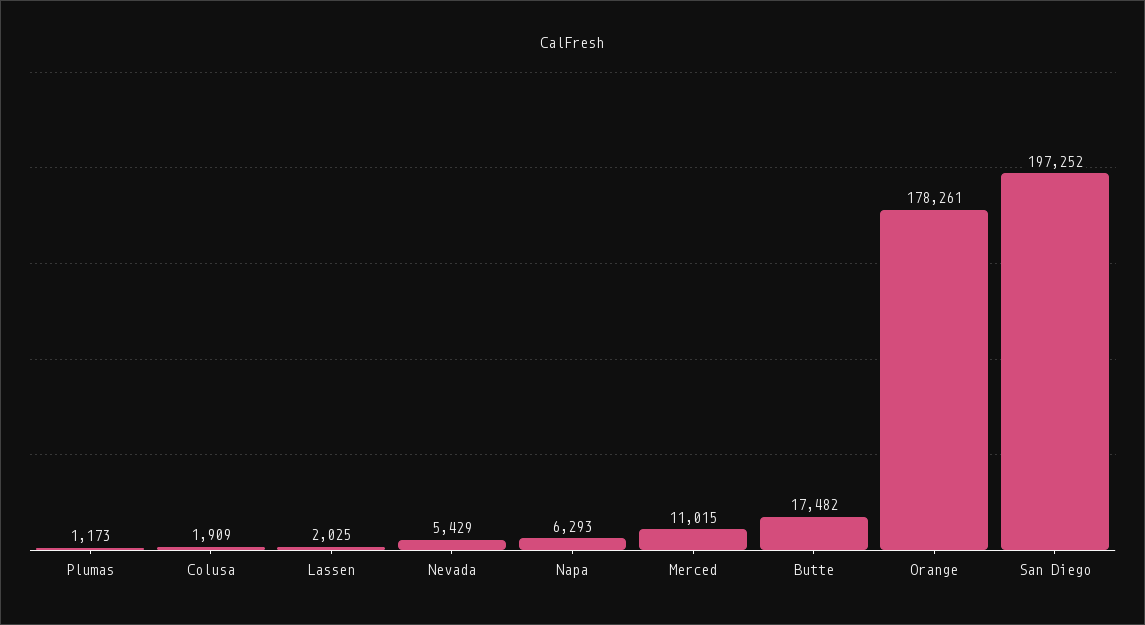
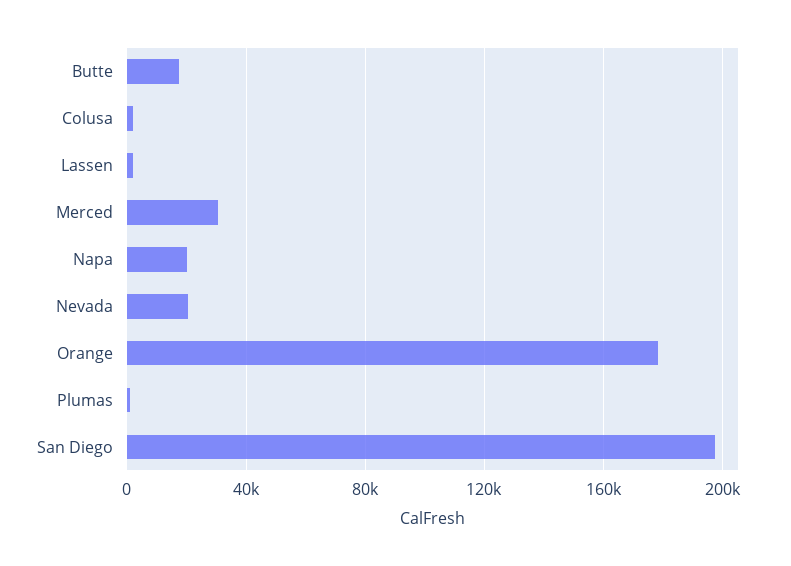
Nevada: 5429 -> 20000
Napa: 6293 -> 20000
Merced: 11015 -> 30000

